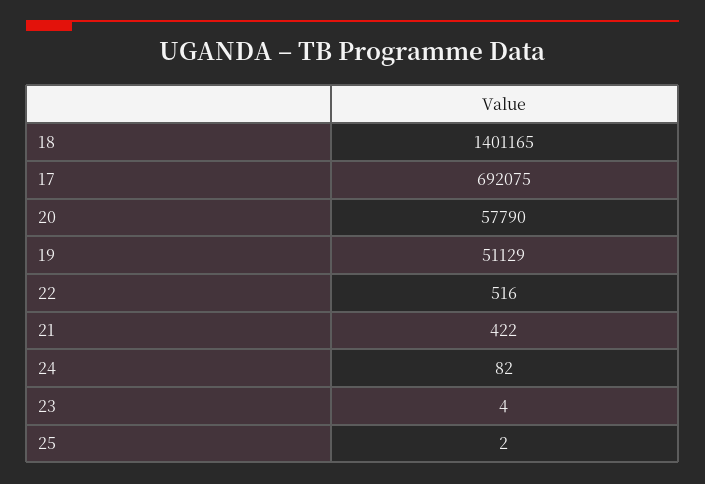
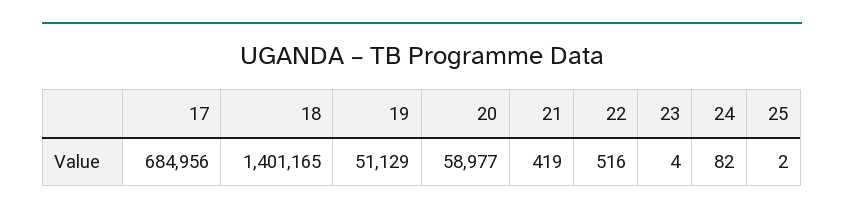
17: 692075 -> 684956
20: 57790 -> 58977
21: 422 -> 419

